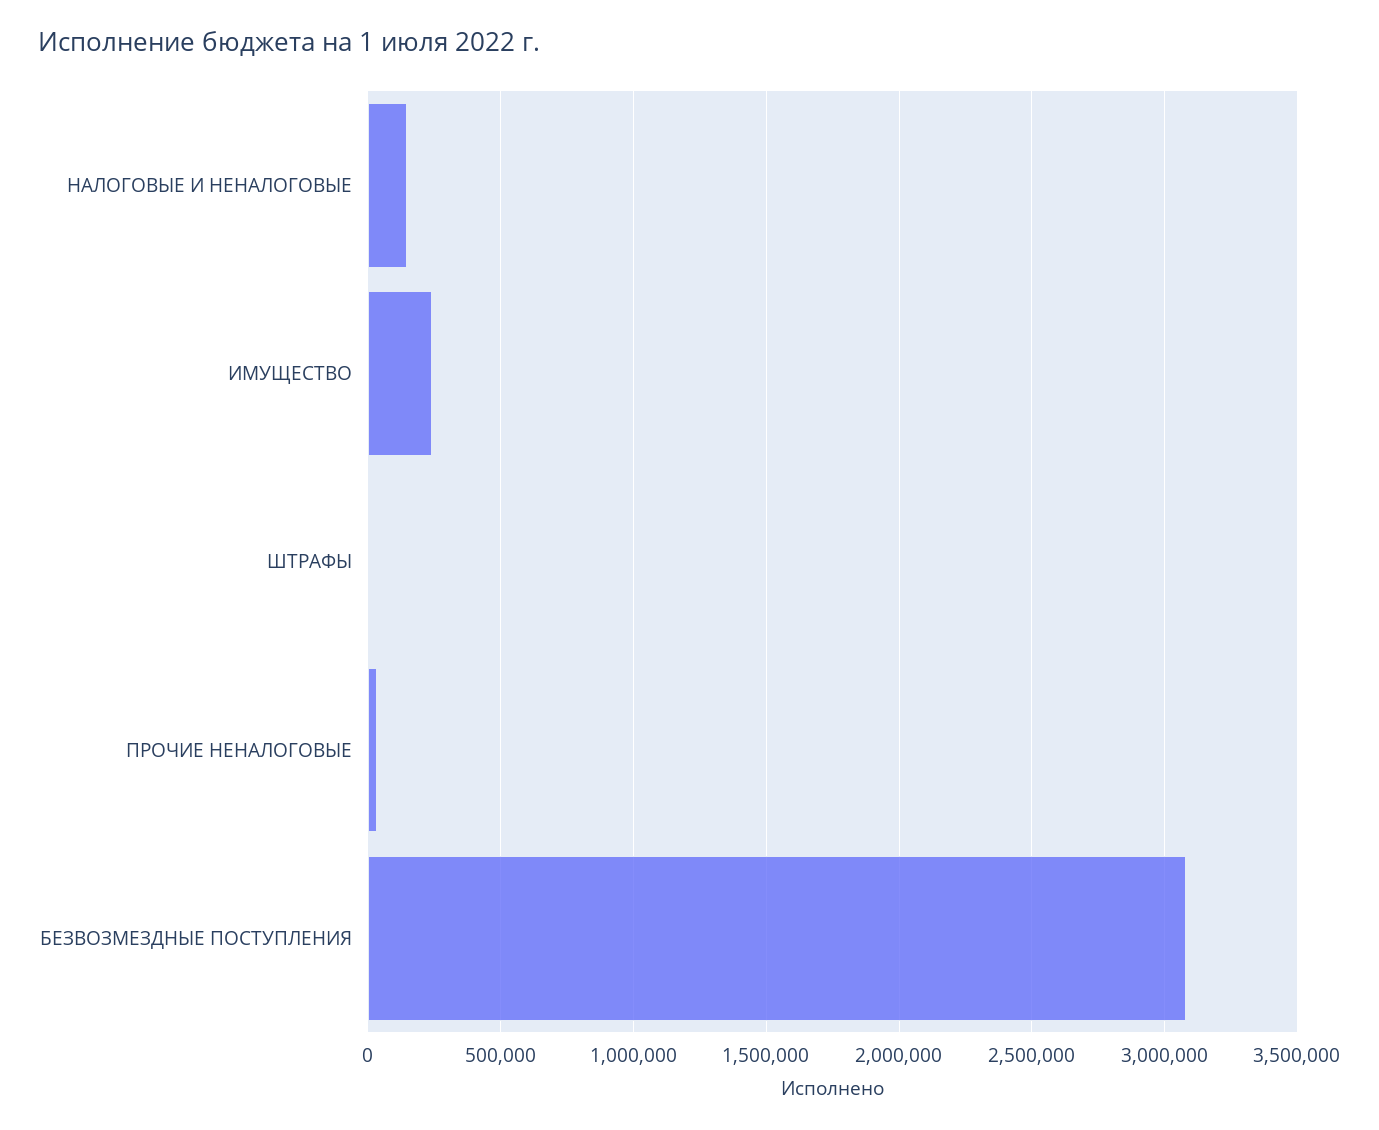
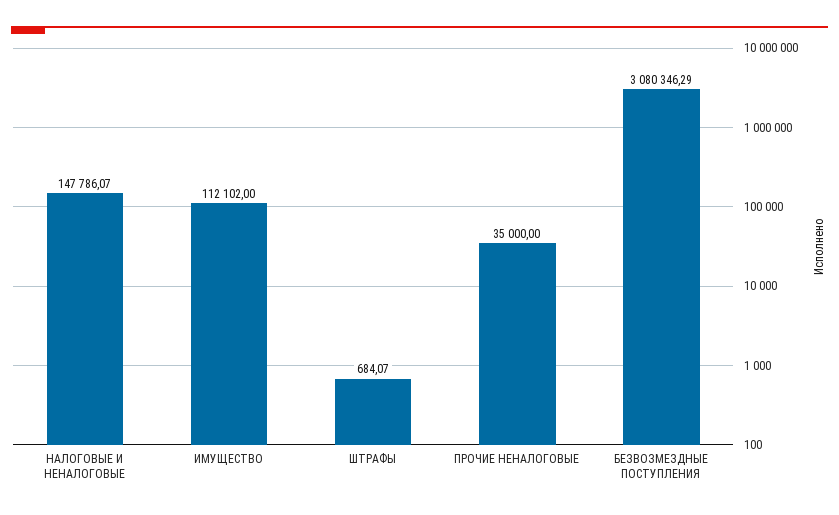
ИМУЩЕСТВО: 250000 -> 112102

